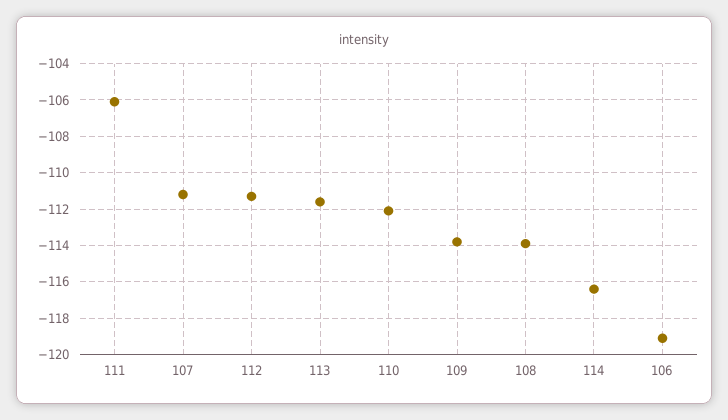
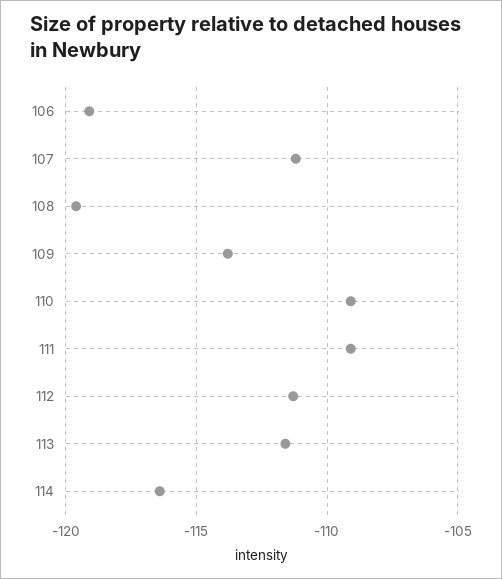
111: -106 -> -109
110: -112 -> -109
108: -114 -> -119.5

